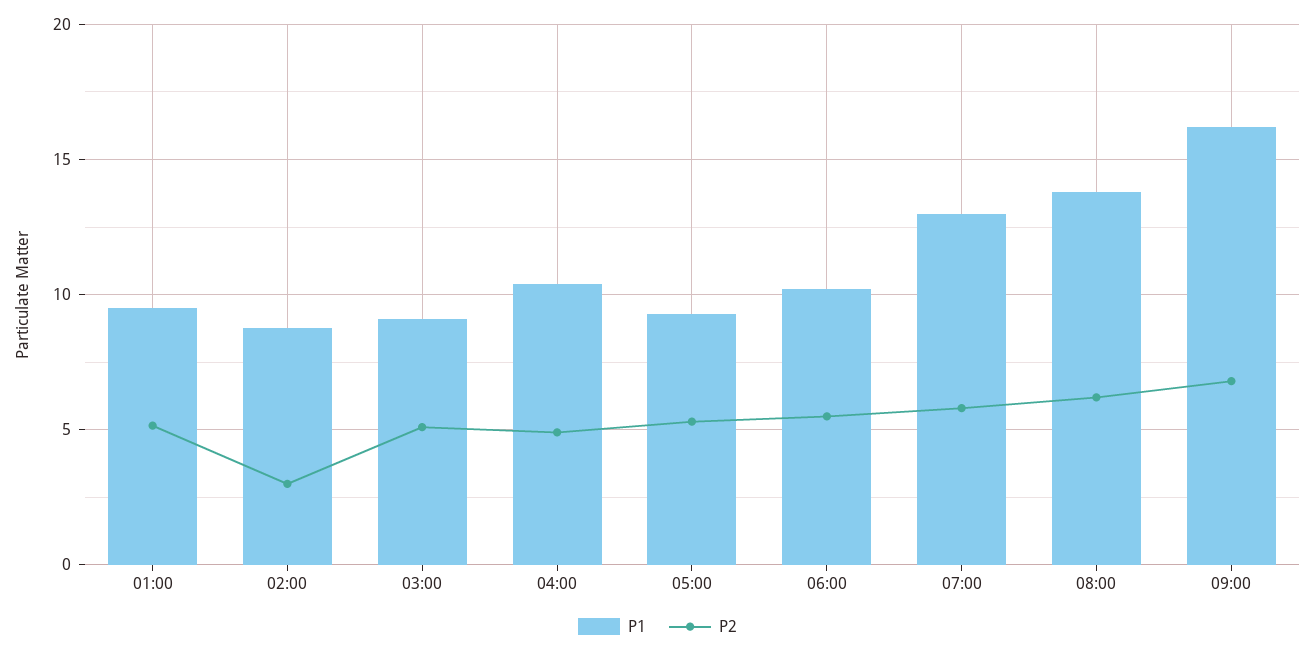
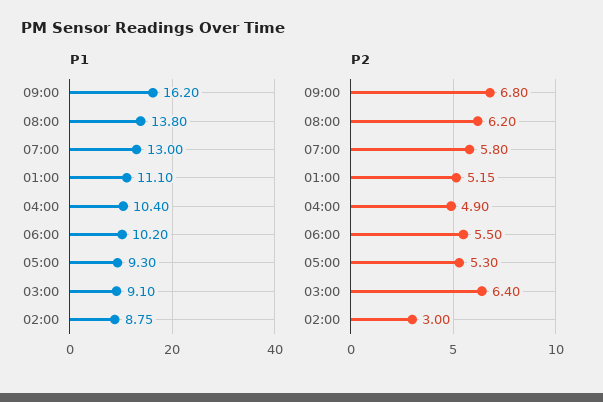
P1, 01:00: 9.5 -> 11.1
P2, 03:00: 5 -> 6.4

